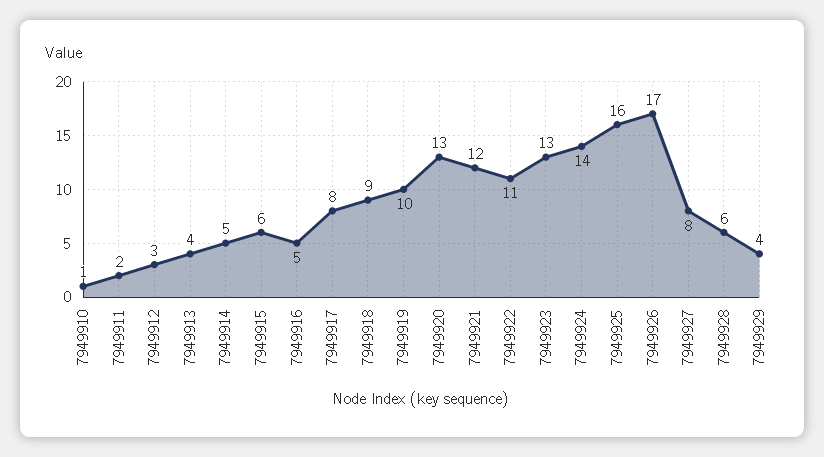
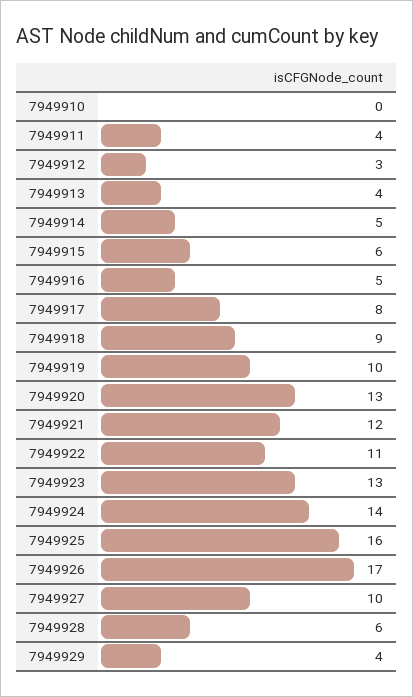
7949910: 1 -> 0
7949911: 2 -> 4
7949927: 8 -> 10

